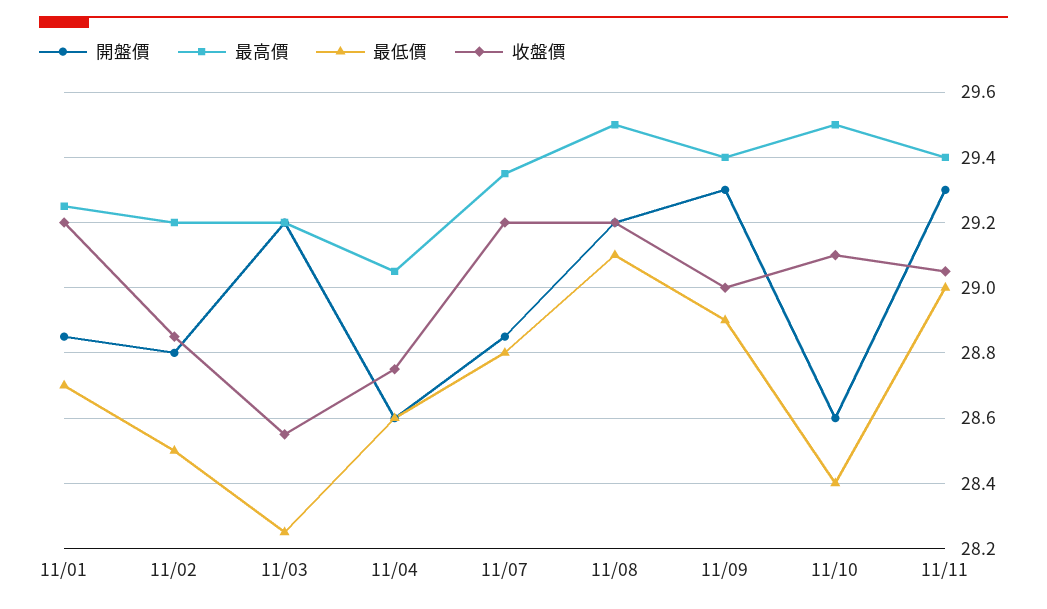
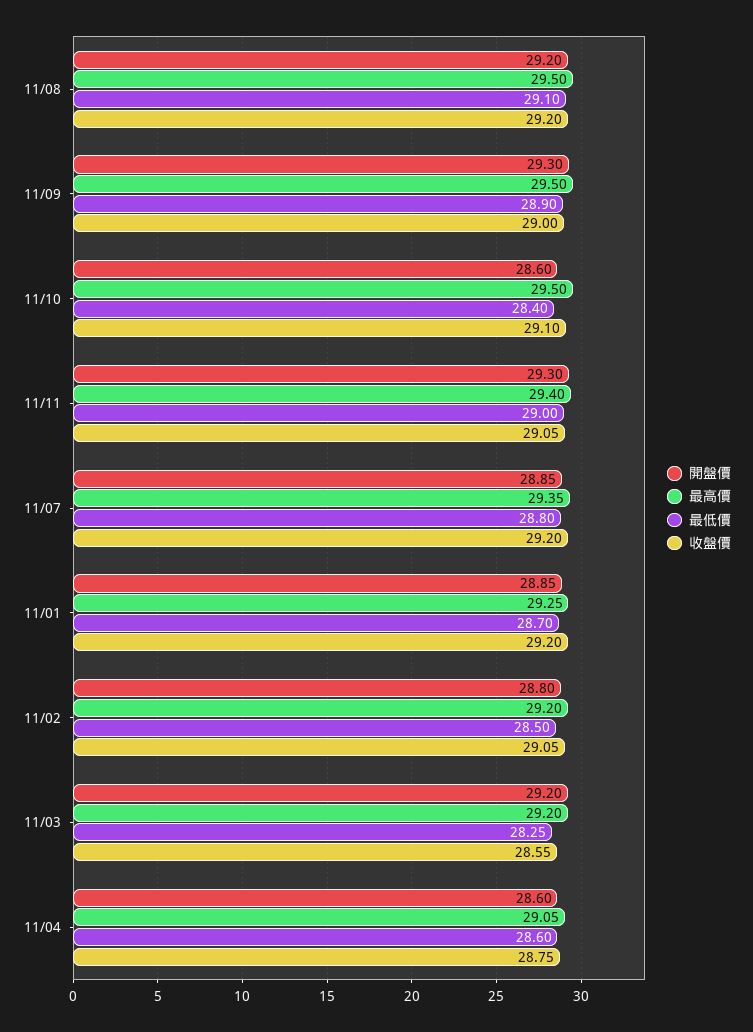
收盤價, 11/02: 28.85 -> 29.05
最高價, 11/09: 29.4 -> 29.5

